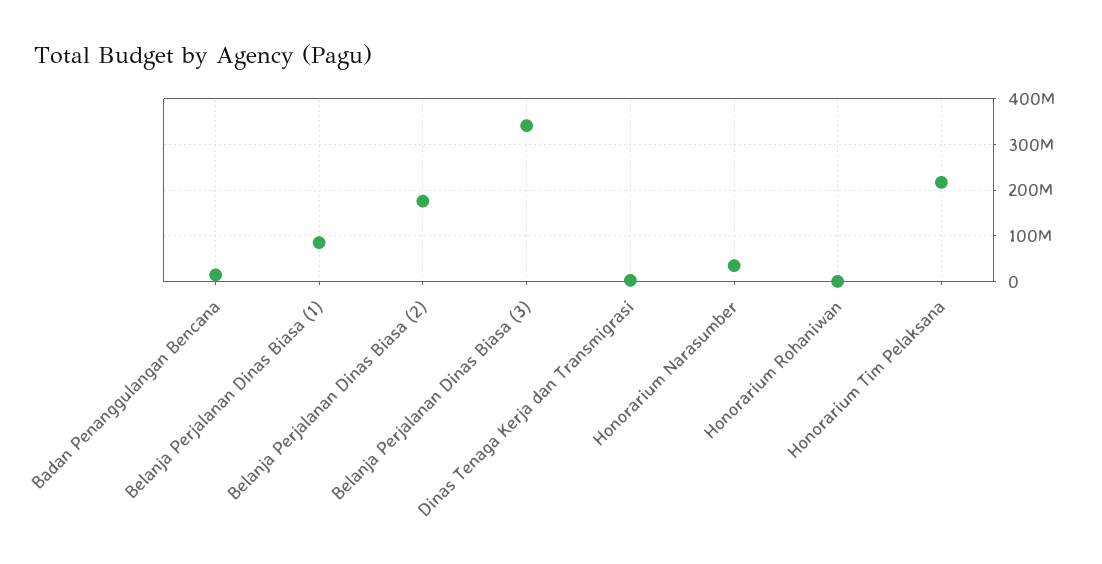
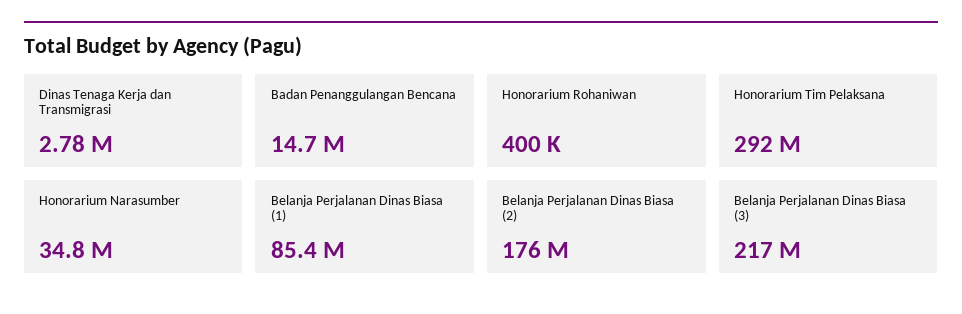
Belanja Perjalanan Dinas Biasa (3): 340000000 -> 217000000
Honorarium Tim Pelaksana: 220000000 -> 292000000

